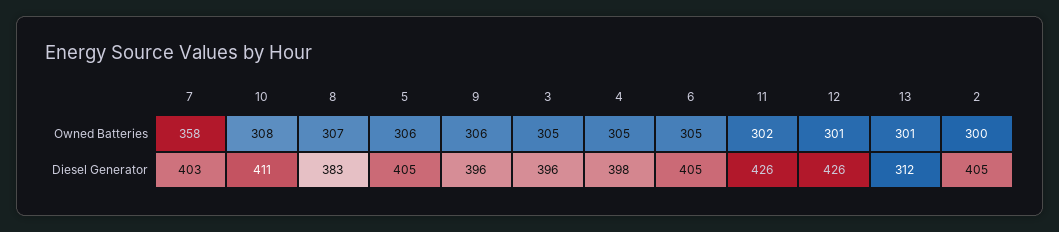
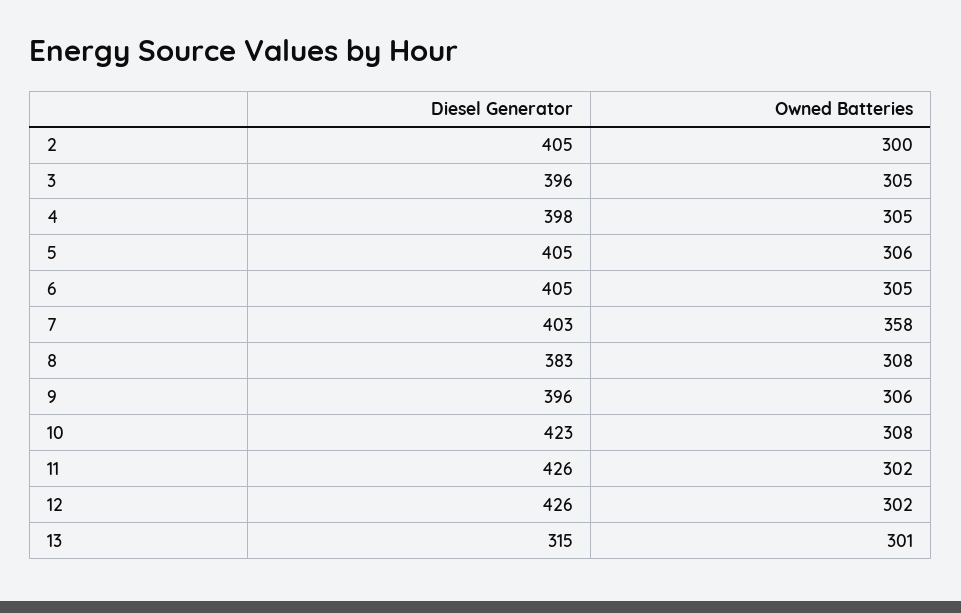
8, Owned Batteries: 307 -> 308
12, Owned Batteries: 301 -> 302
10, Diesel Generator: 411 -> 423
13, Diesel Generator: 312 -> 315

